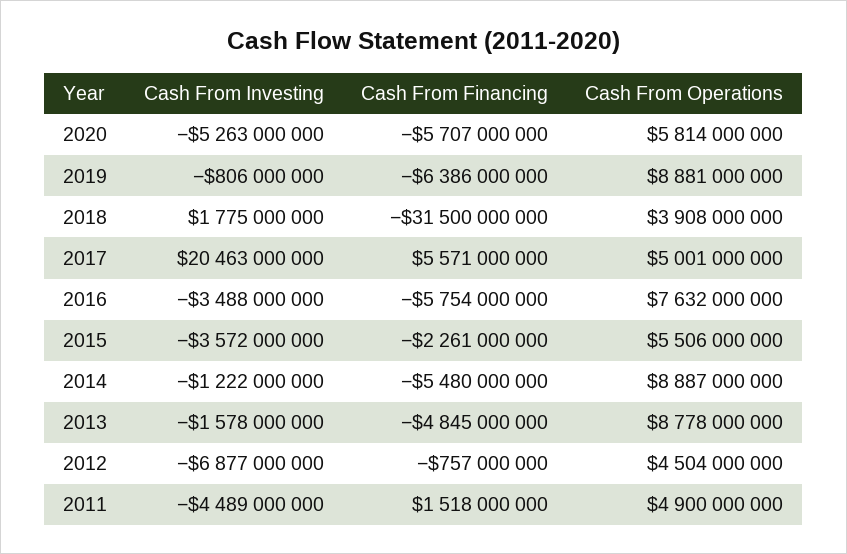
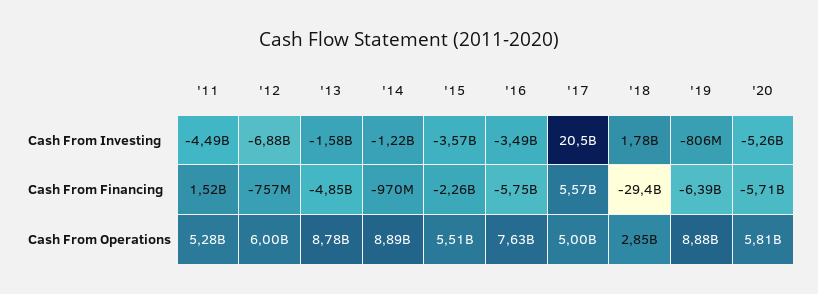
Cash From Financing, 2018: -31500000000 -> -29400000000
Cash From Operations, 2018: 3908000000 -> 2850000000
Cash From Financing, 2014: -5480000000 -> -970000000
Cash From Operations, 2012: 4504000000 -> 6000000000
Cash From Operations, 2011: 4900000000 -> 5280000000

